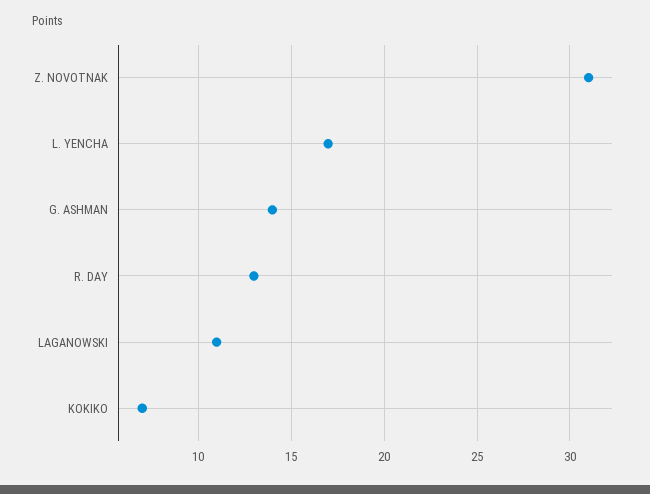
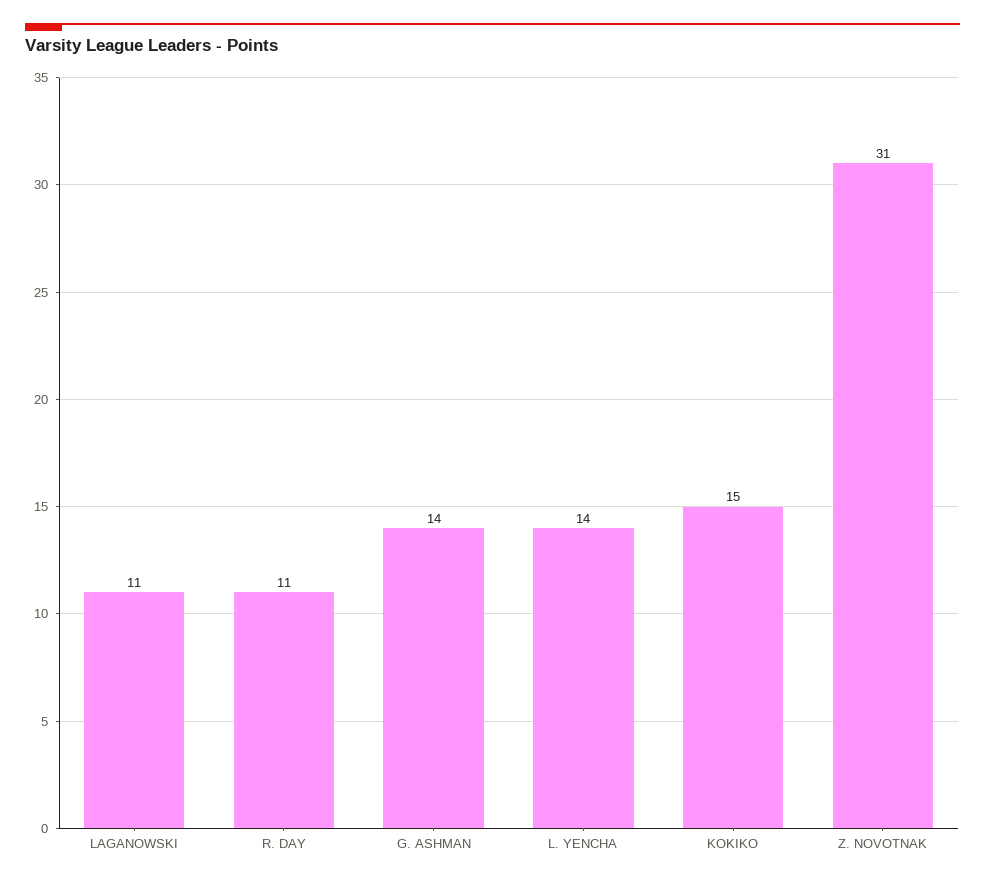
L. YENCHA: 17 -> 14
R. DAY: 13 -> 11
KOKIKO: 7 -> 15

